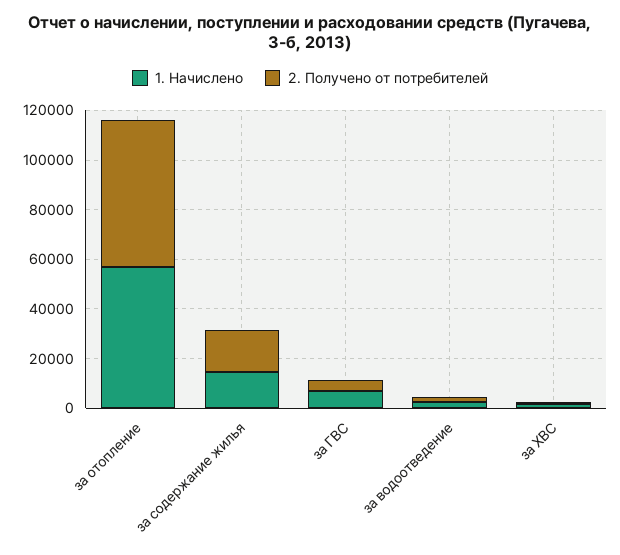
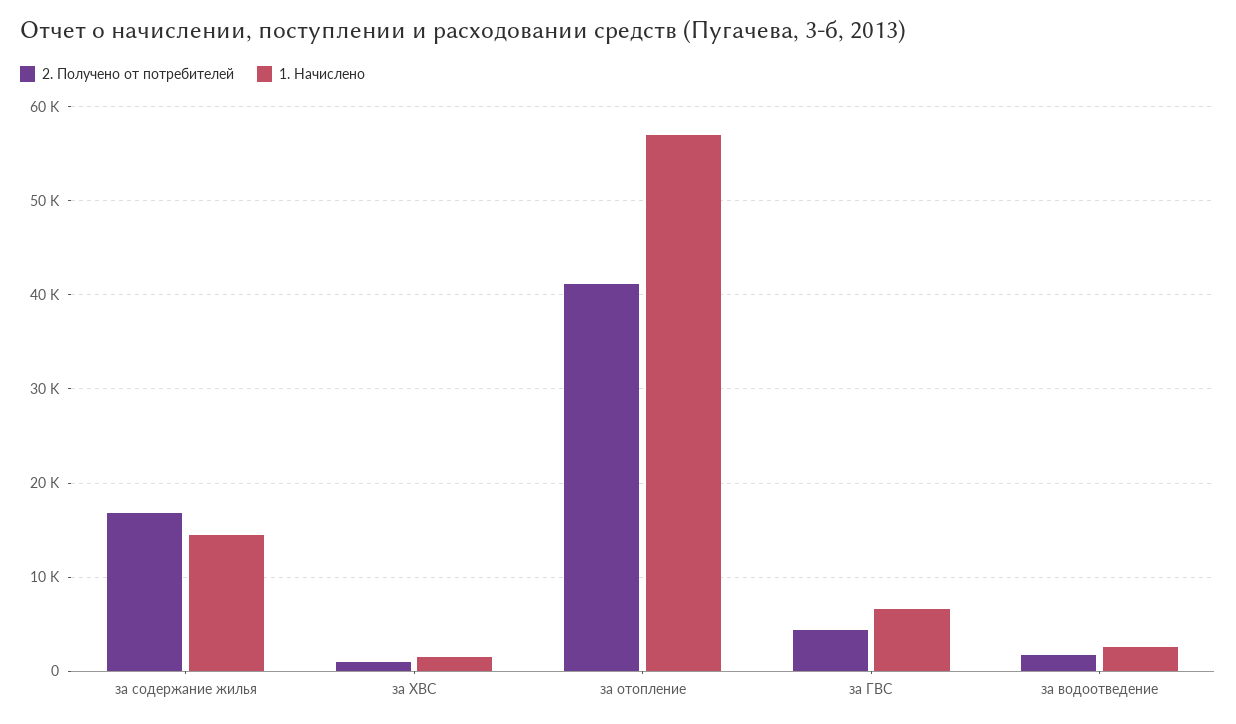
2. Получено от потребителей, за отопление: 60000 -> 41000

